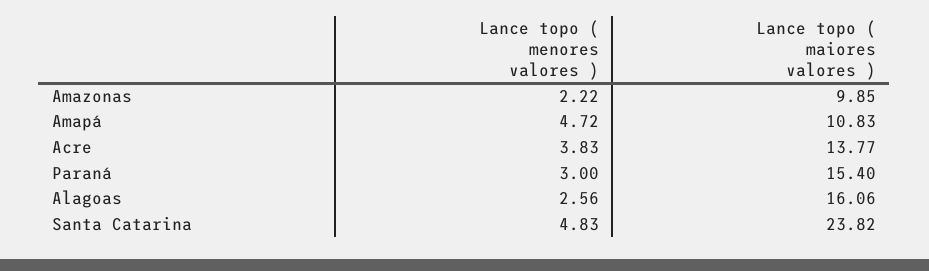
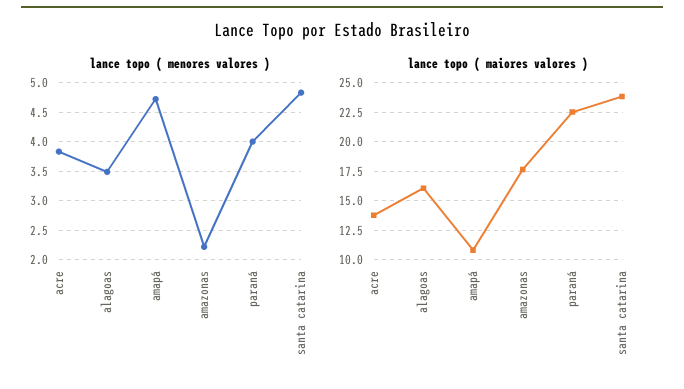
Lance topo ( maiores valores ), Amazonas: 9.85 -> 17.5
Lance topo ( menores valores ), Paraná: 3 -> 4
Lance topo ( maiores valores ), Paraná: 15.4 -> 22.5
Lance topo ( menores valores ), Alagoas: 2.56 -> 3.5

